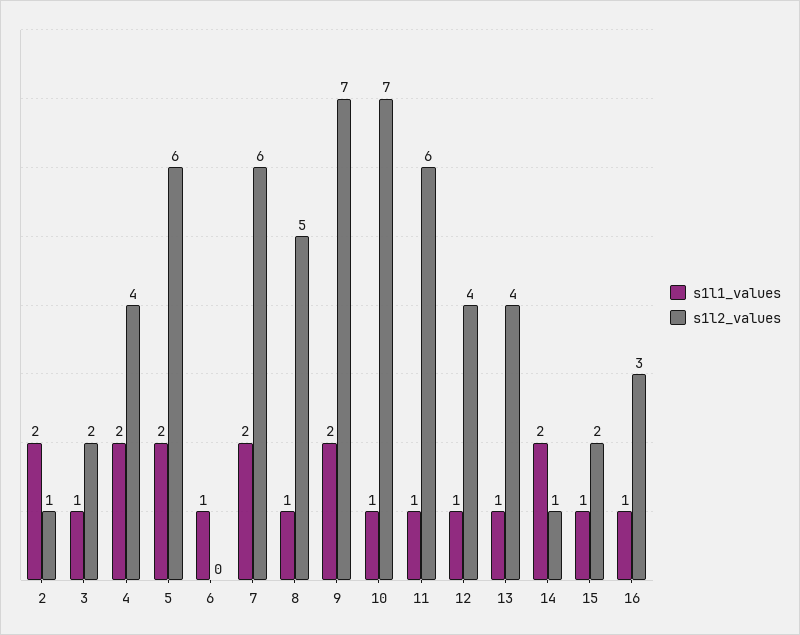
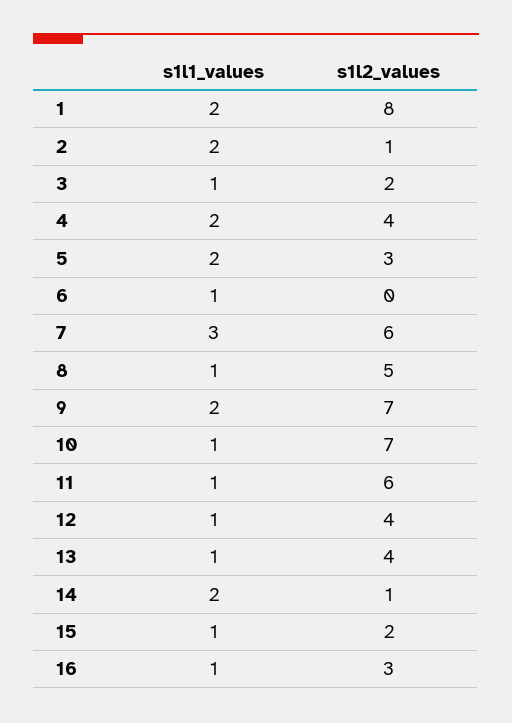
s1l2_values, 5: 6 -> 3
s1l1_values, 7: 2 -> 3
s1l1_values, 1: none -> 2
s1l2_values, 1: none -> 8

